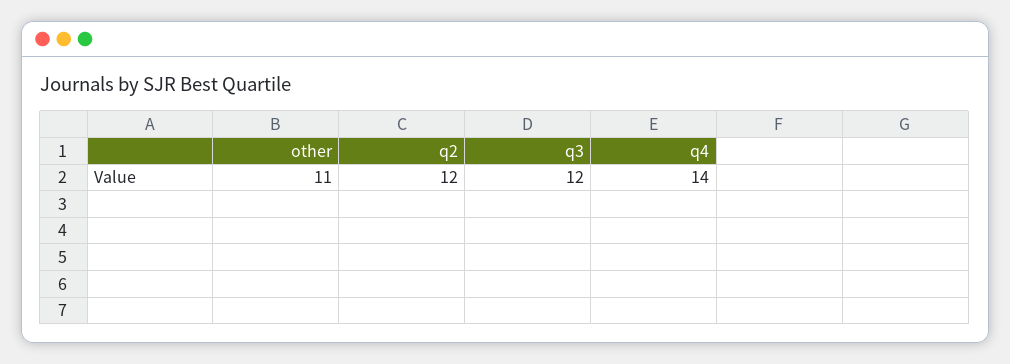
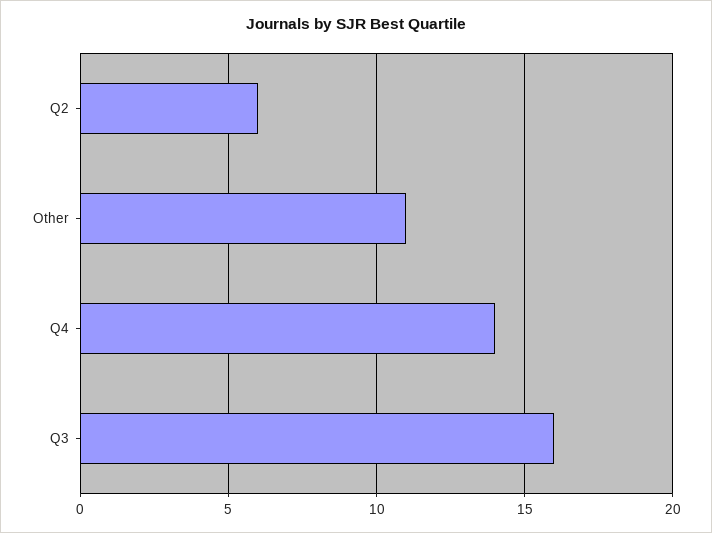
q2: 12 -> 6
q3: 12 -> 16

